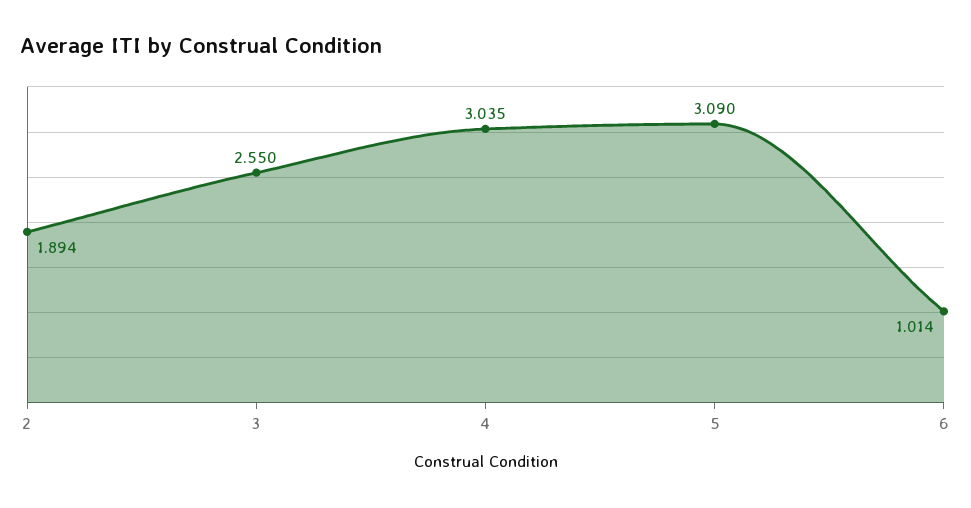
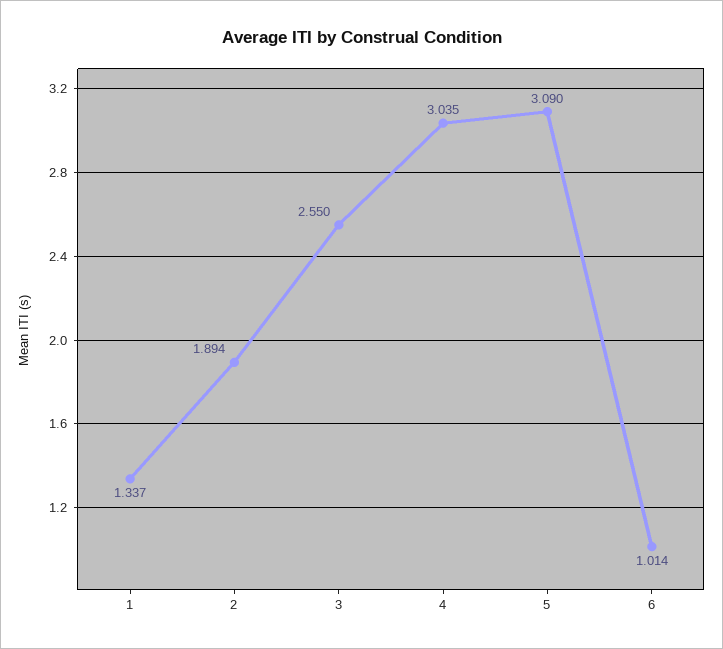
1: none -> 1.337

